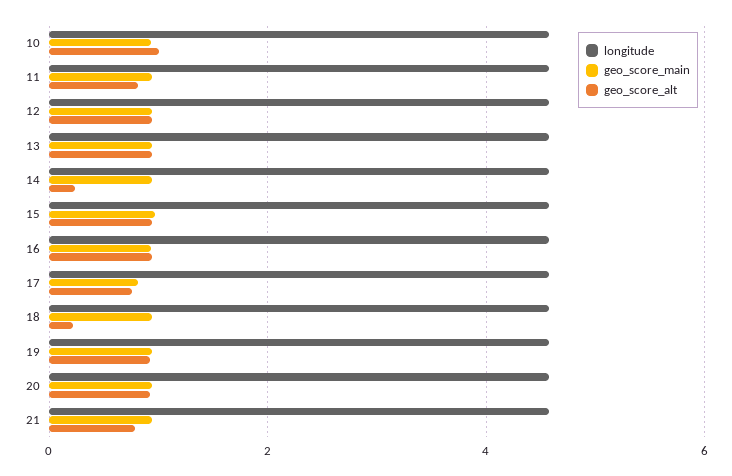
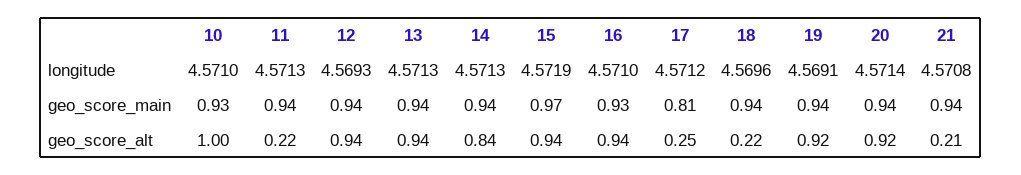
geo_score_alt, 11: 0.8 -> 0.22
geo_score_alt, 14: 0.2 -> 0.84
geo_score_alt, 17: 0.8 -> 0.25
geo_score_alt, 21: 0.8 -> 0.21

